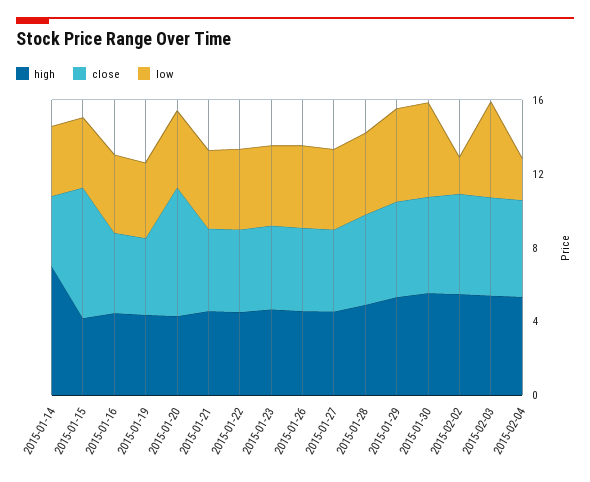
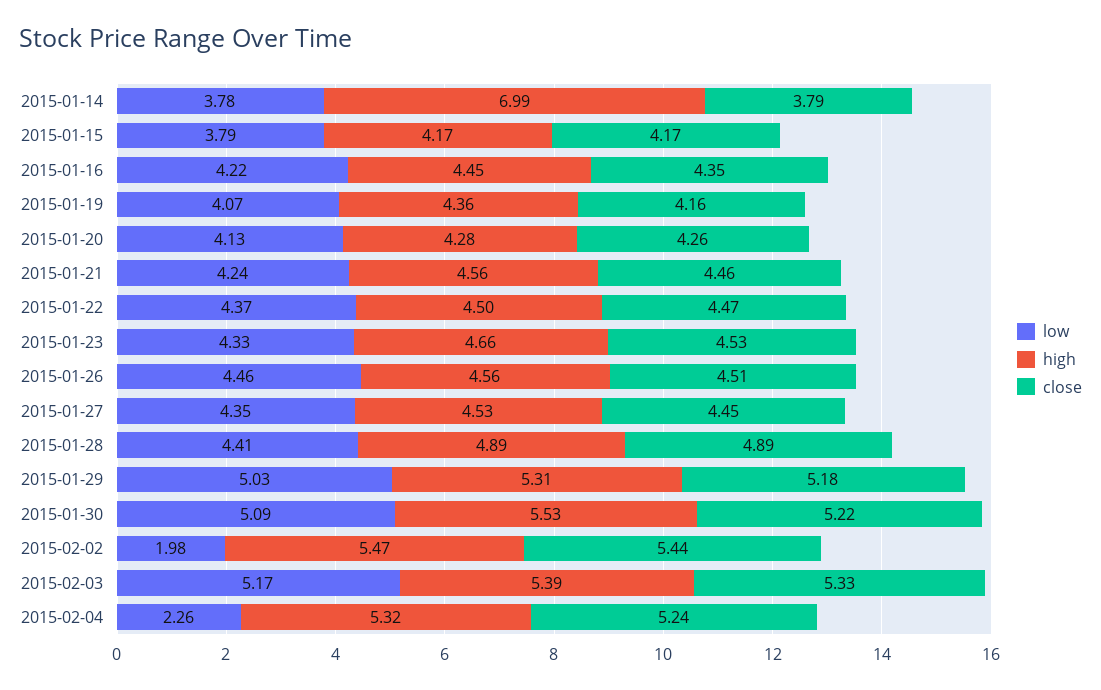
close, 2015-01-15: 7 -> 4.17
close, 2015-01-20: 7 -> 4.26

